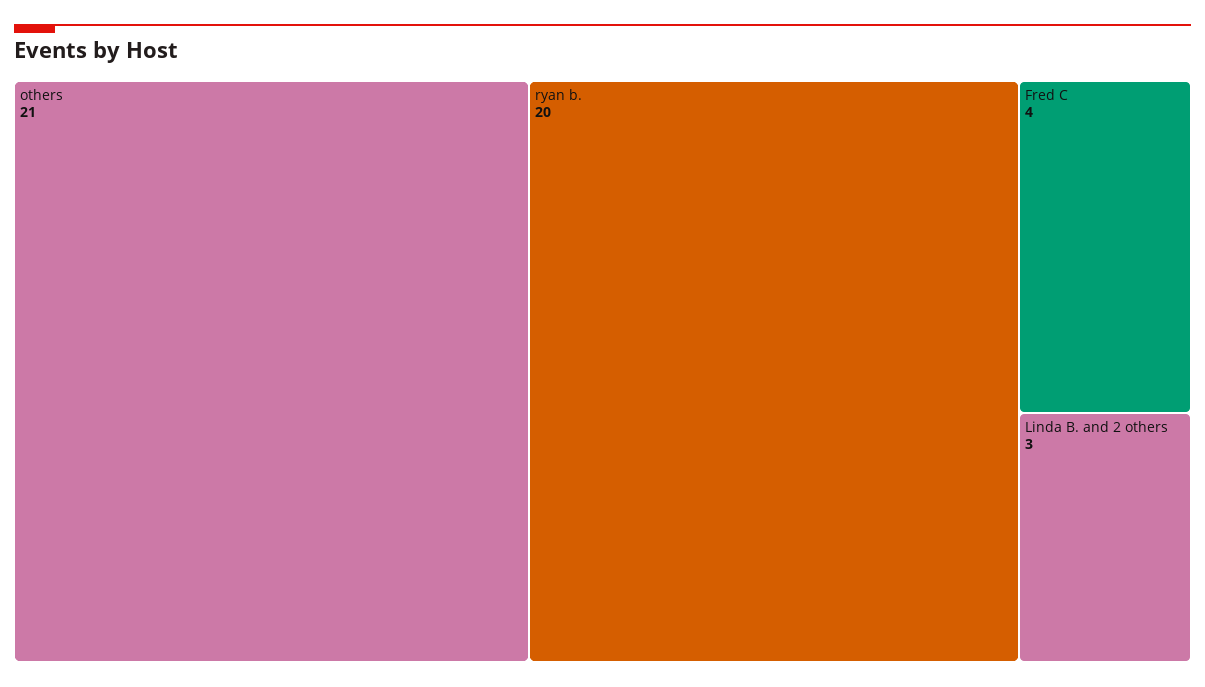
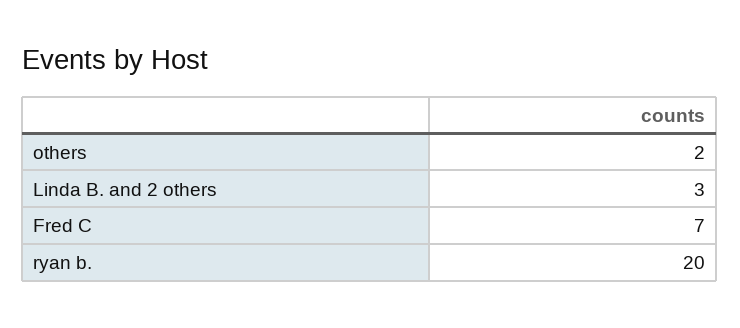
others: 21 -> 2
Fred C: 4 -> 7

